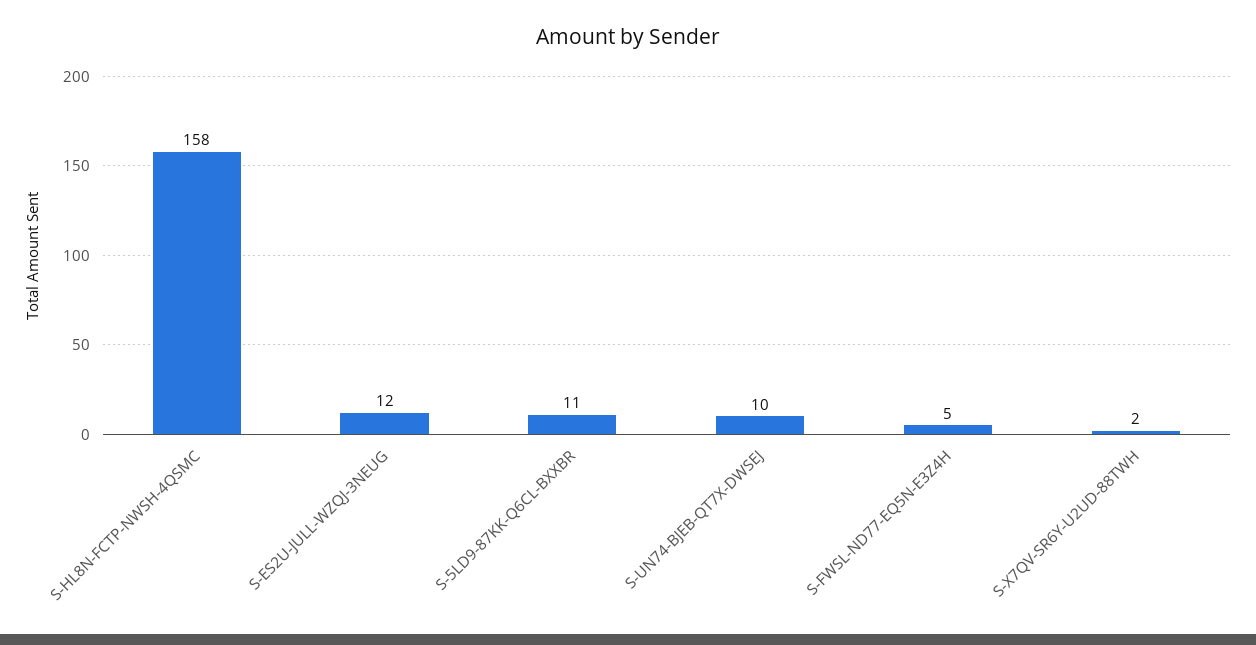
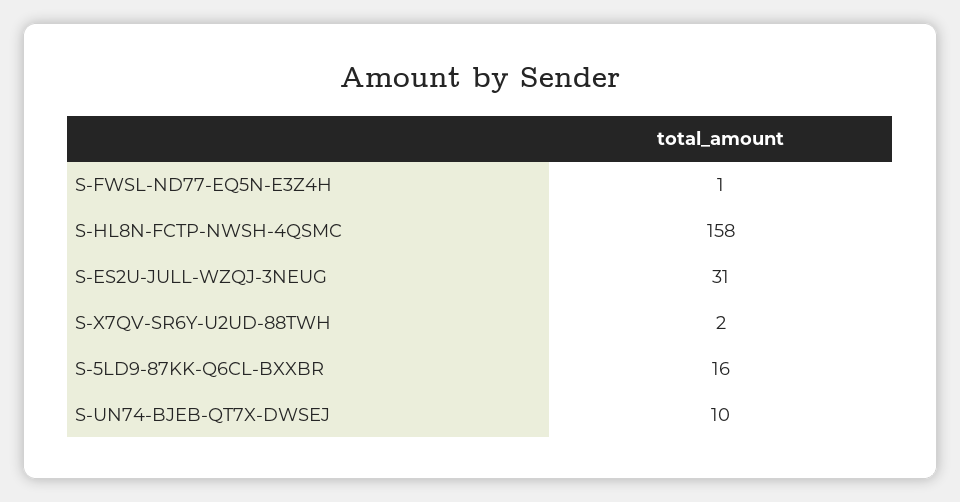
S-ES2U-JULL-WZQJ-3NEUG: 12 -> 31
S-5LD9-87KK-Q6CL-BXXBR: 11 -> 16
S-FWSL-ND77-EQ5N-E3Z4H: 5 -> 1

